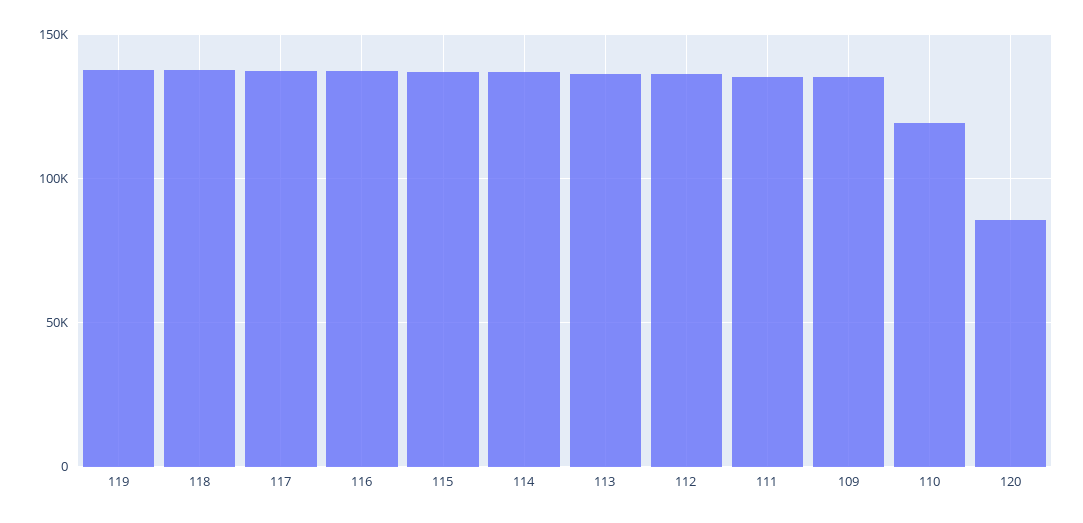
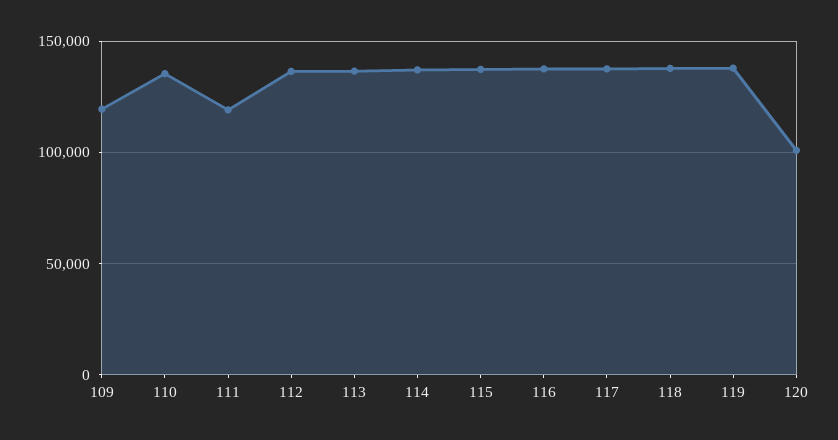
111: 135000 -> 120000
109: 135000 -> 120000
110: 120000 -> 135000
120: 85000 -> 100000

